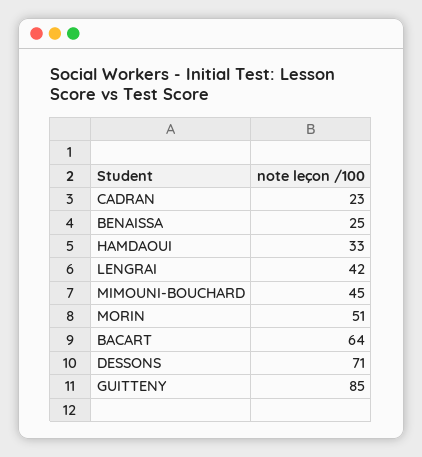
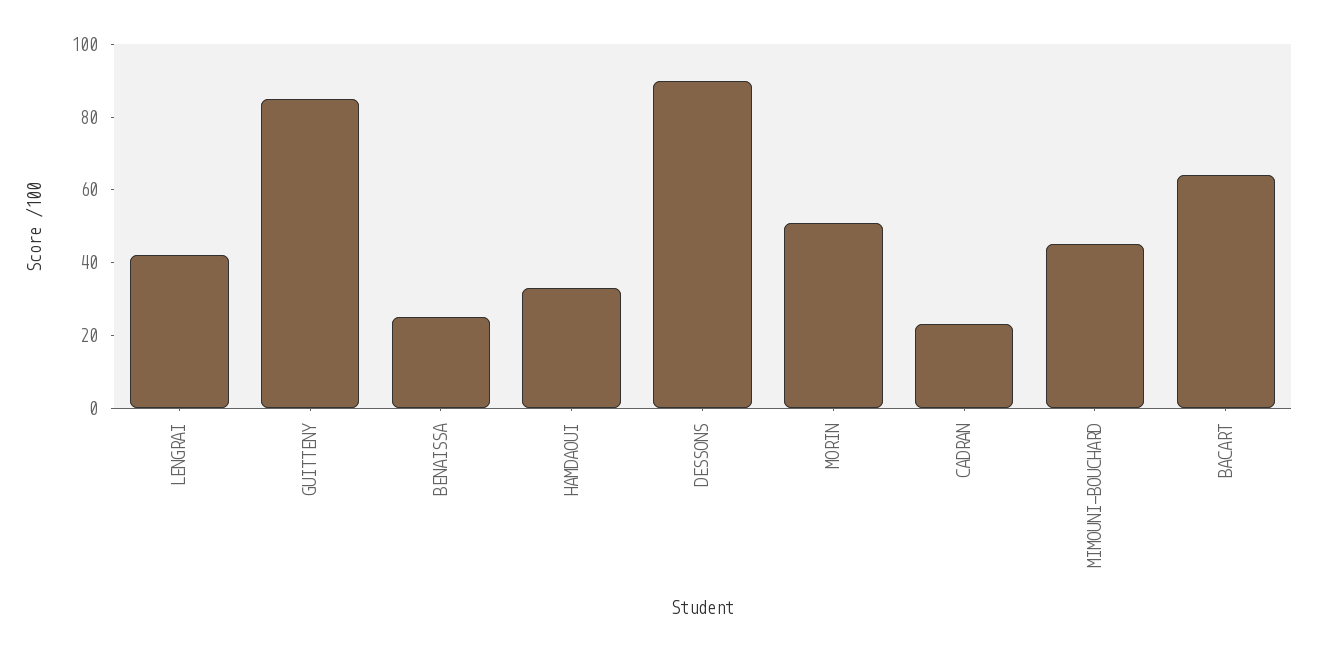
DESSONS: 71 -> 90

